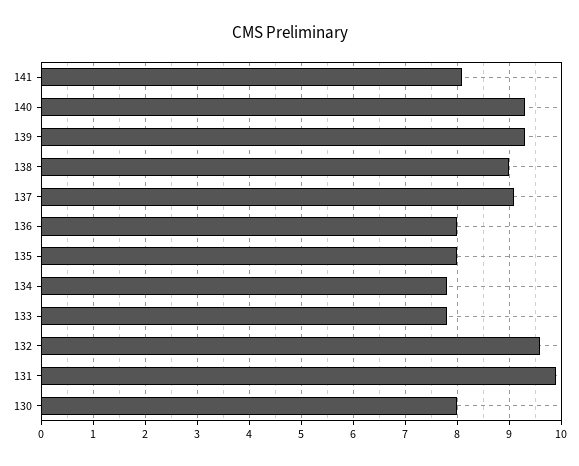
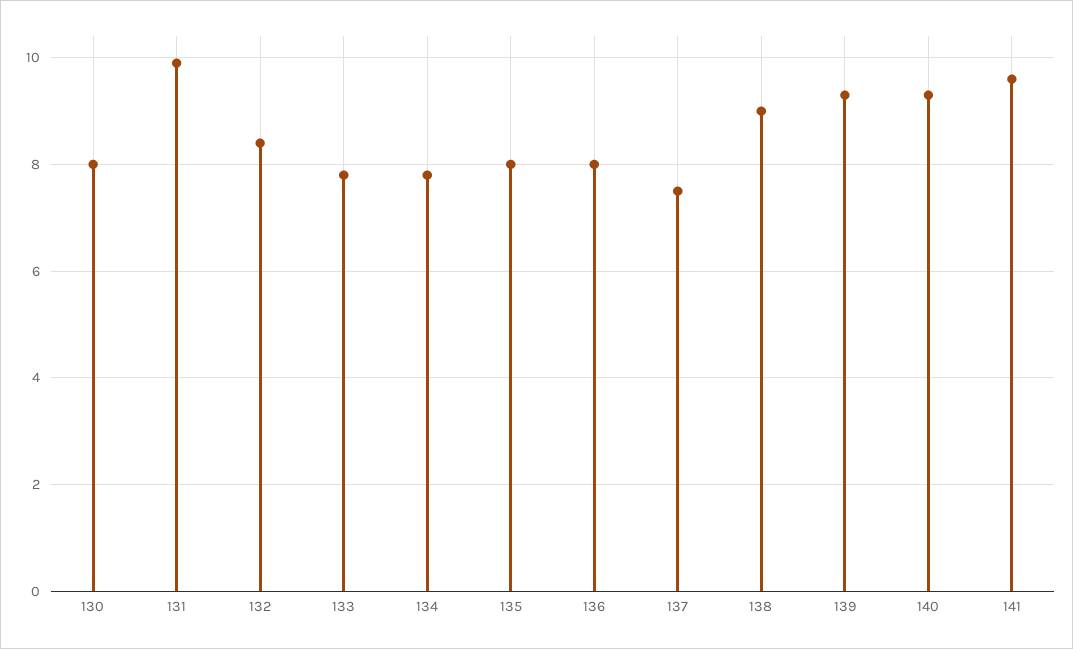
141: 8 -> 9.5
137: 9 -> 7.5
132: 9.5 -> 8.5

